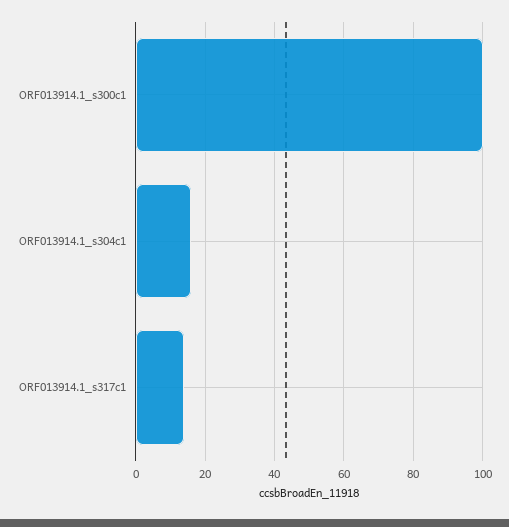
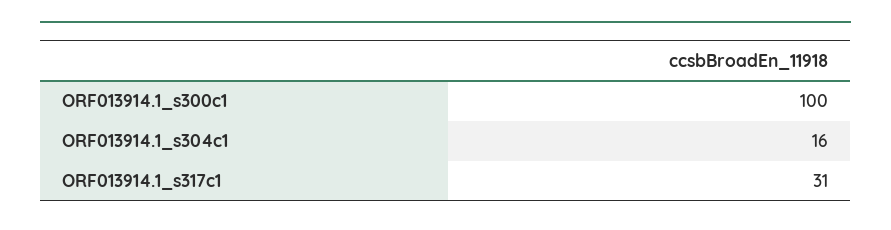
ORF013914.1_s317c1: 15 -> 31

